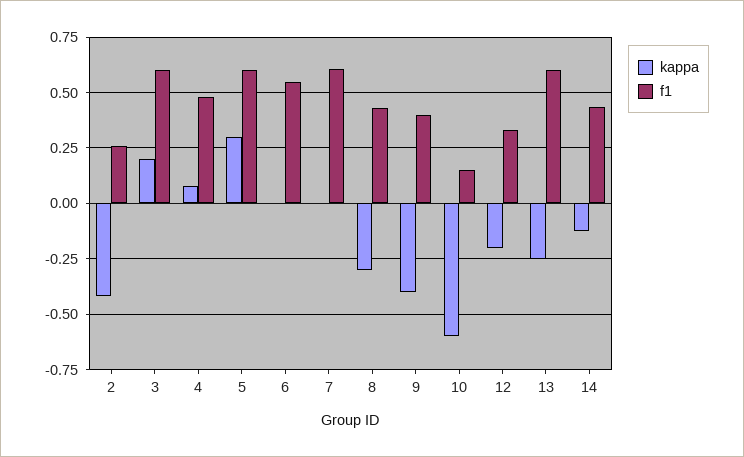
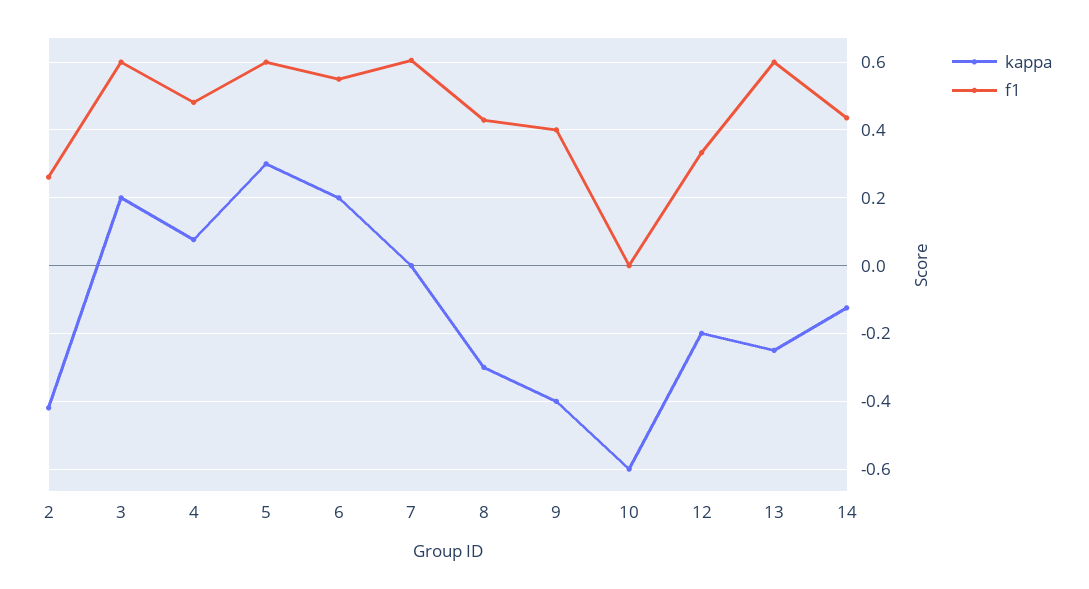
kappa, 6: 0 -> 0.2
f1, 10: 0.15 -> 0

